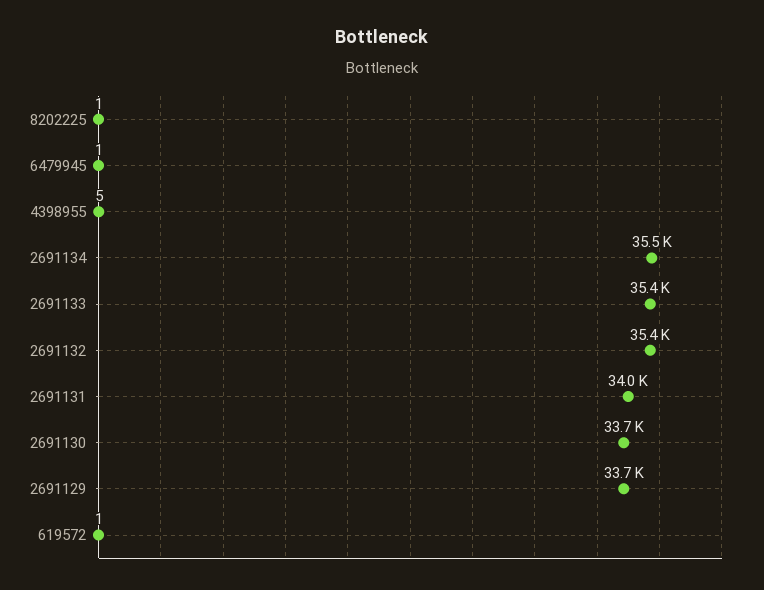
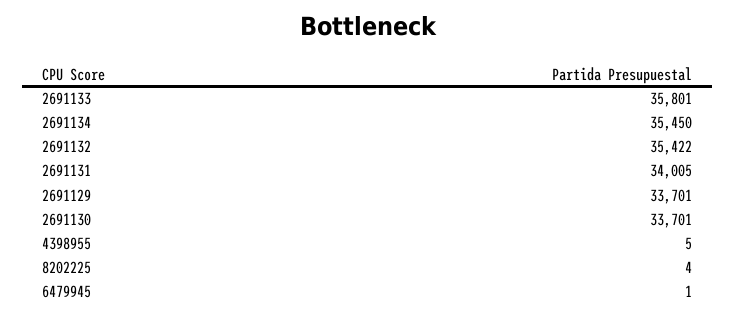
8202225: 1 -> 4
2691133: 35400 -> 35801
619572: 1 -> none

